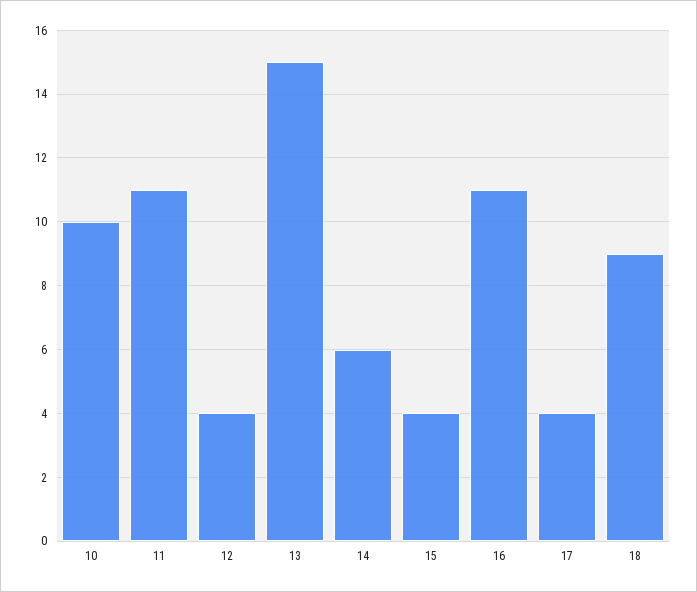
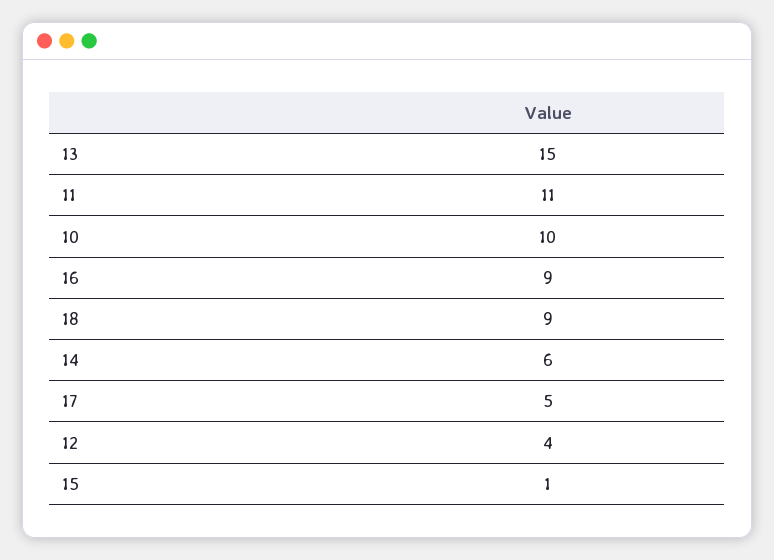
15: 4 -> 1
16: 11 -> 9
17: 4 -> 5

